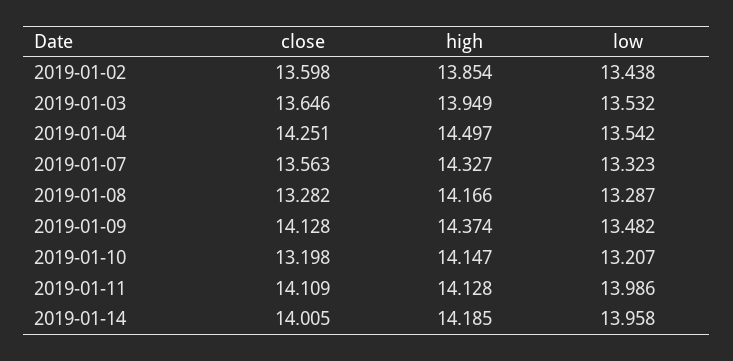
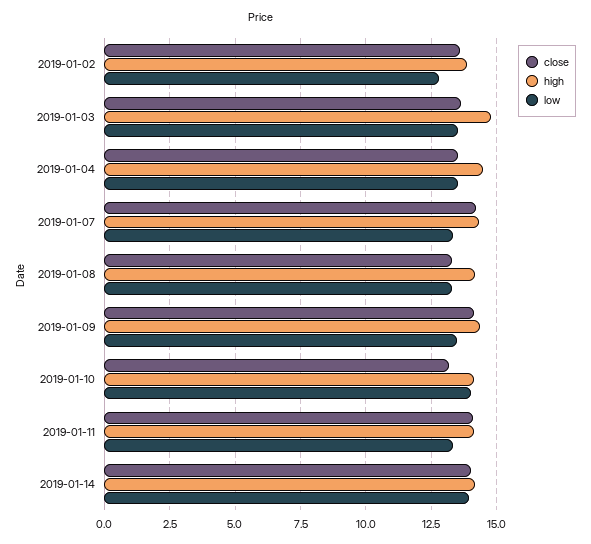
low, 2019-01-02: 13.438 -> 12.75
high, 2019-01-03: 13.949 -> 14.75
close, 2019-01-04: 14.251 -> 13.5
close, 2019-01-07: 13.563 -> 14.25
low, 2019-01-10: 13.207 -> 14
low, 2019-01-11: 13.986 -> 13.25

